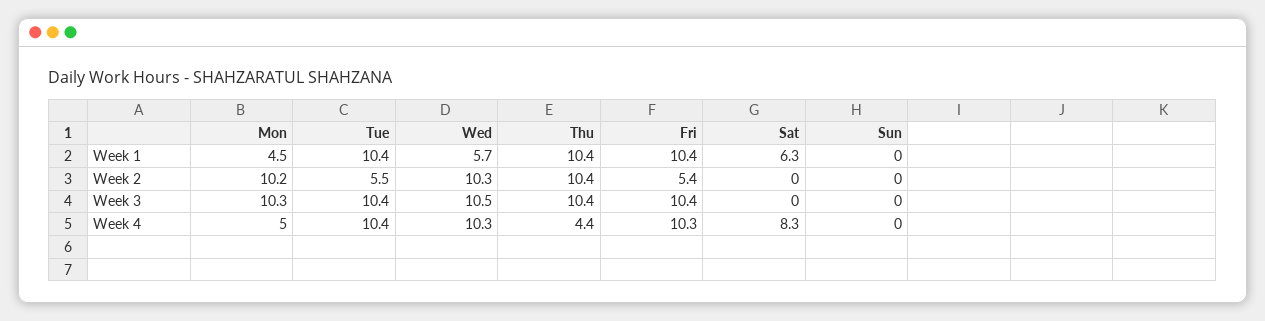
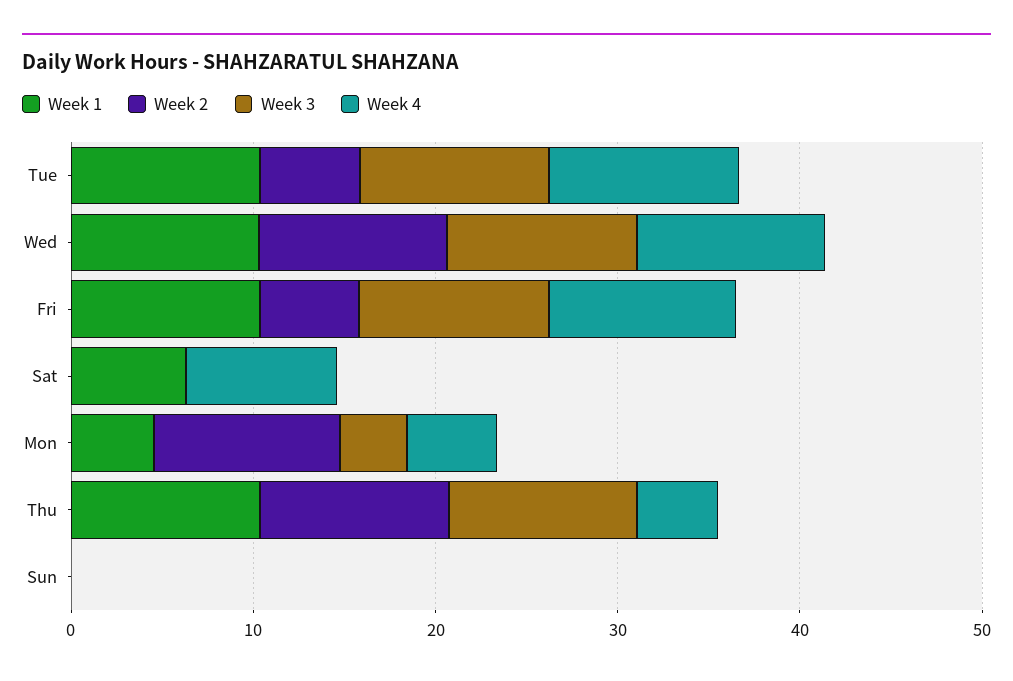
Week 1, Wed: 5.7 -> 10
Week 3, Mon: 10.3 -> 4

